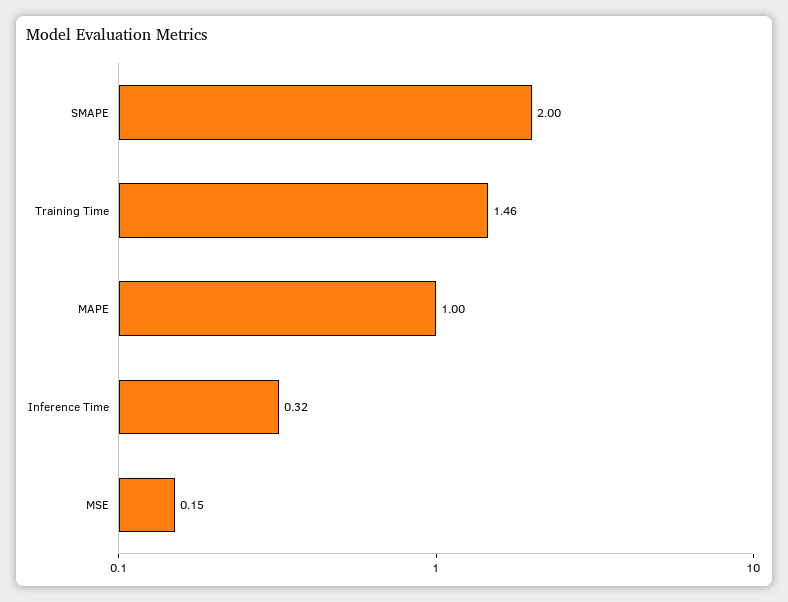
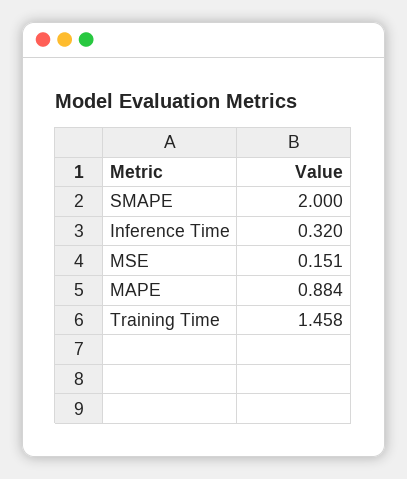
MAPE: 1 -> 0.884

